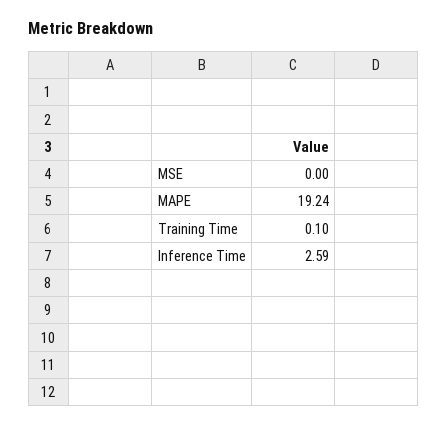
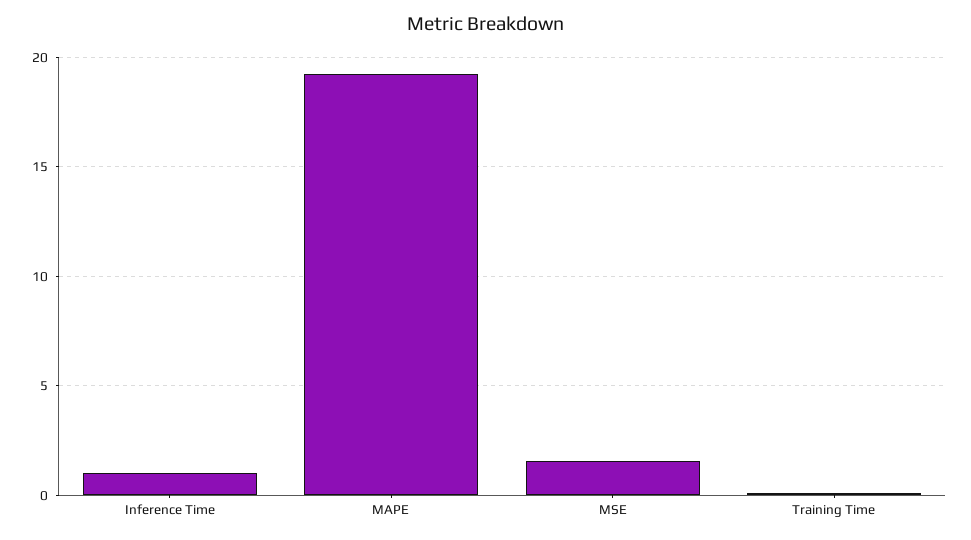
MSE: 0 -> 1.5
Inference Time: 2.59 -> 1

